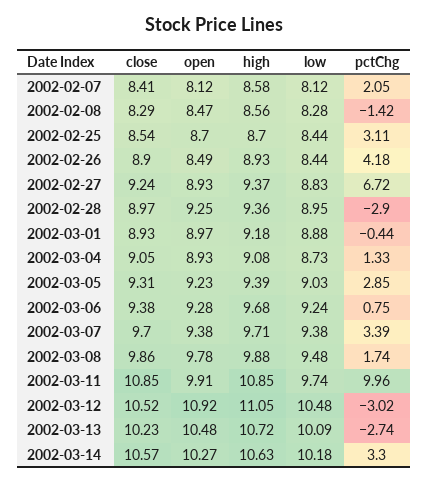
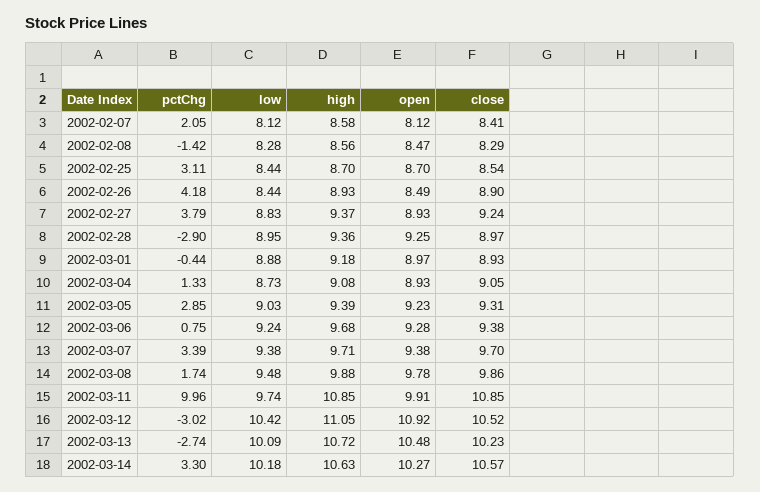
pctChg, 2002-02-27: 6.72 -> 3.79
low, 2002-03-12: 10.48 -> 10.42

